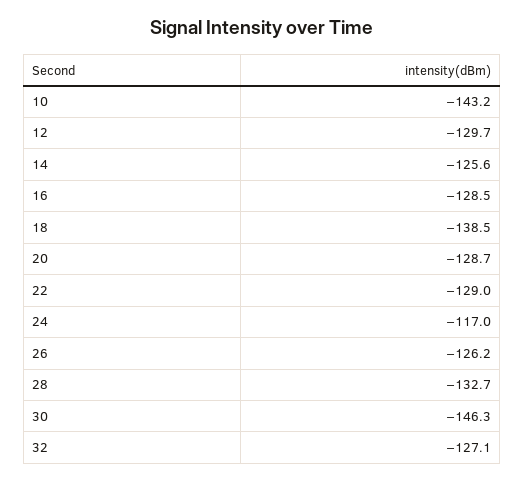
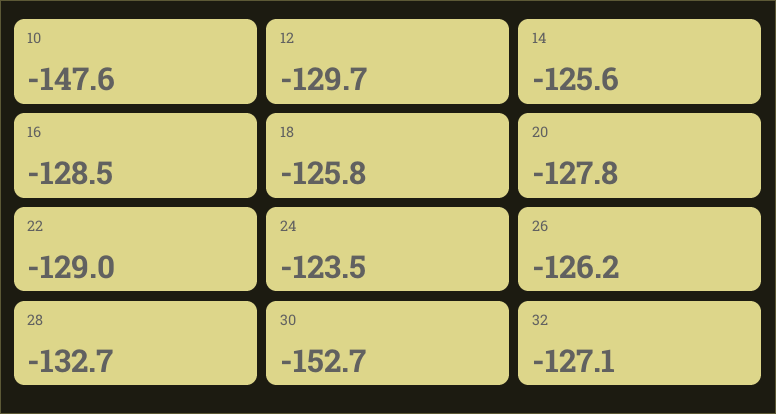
10: -143.2 -> -147.6
18: -138.5 -> -125.8
20: -128.7 -> -127.8
24: -117 -> -123.5
30: -146.3 -> -152.7

